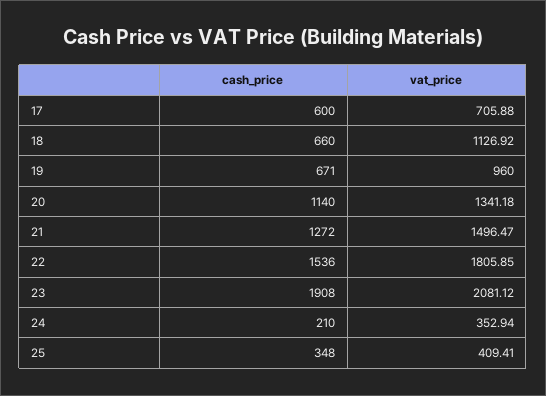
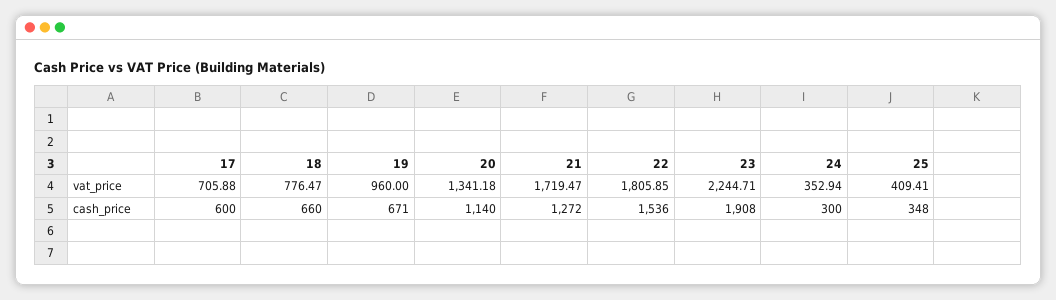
vat_price, 18: 1126.92 -> 776.47
vat_price, 21: 1496.47 -> 1719.47
vat_price, 23: 2081.12 -> 2244.71
cash_price, 24: 210 -> 300

